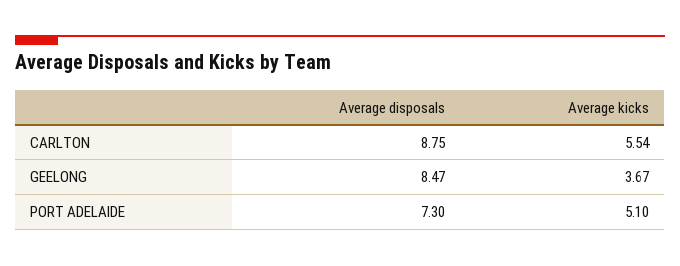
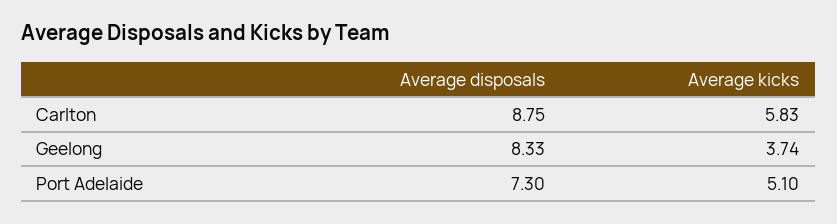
Average kicks, CARLTON: 5.54 -> 5.83
Average disposals, GEELONG: 8.47 -> 8.33
Average kicks, GEELONG: 3.67 -> 3.74

